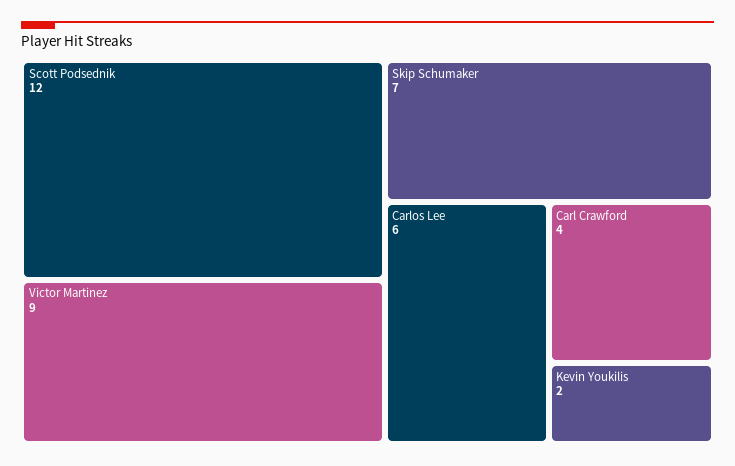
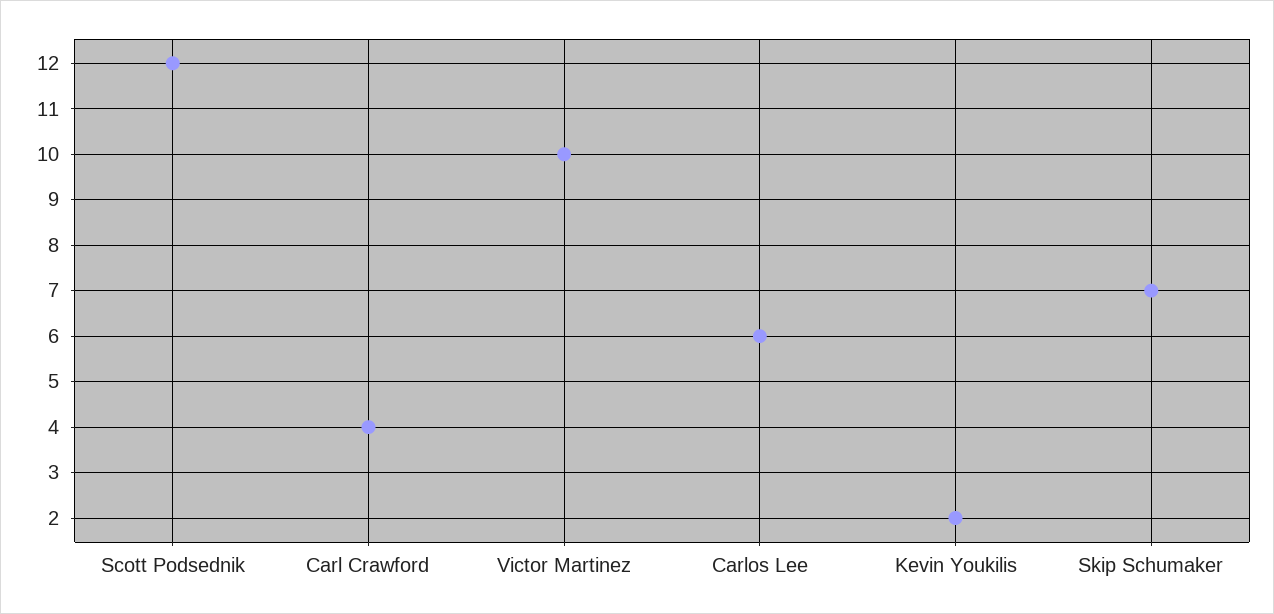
Victor Martinez: 9 -> 10

